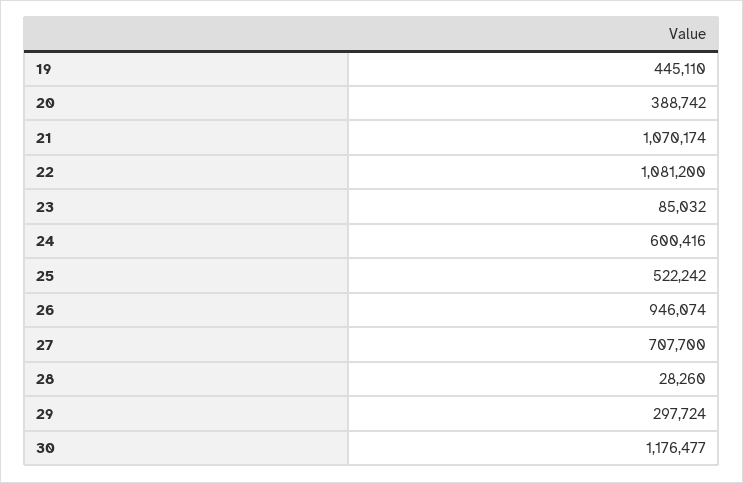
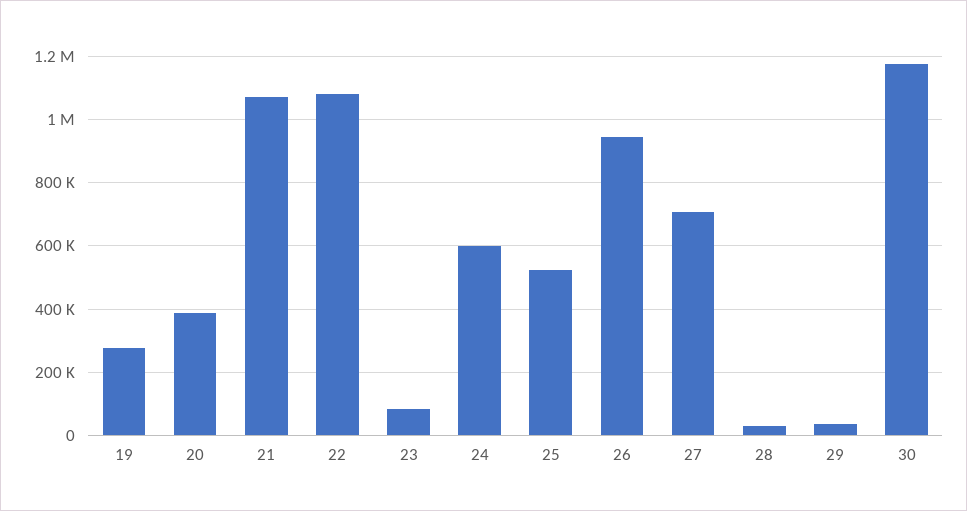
19: 445110 -> 280000
29: 297724 -> 40000

